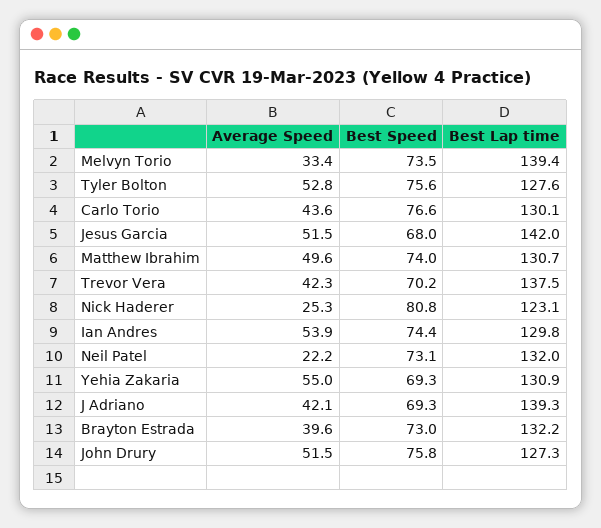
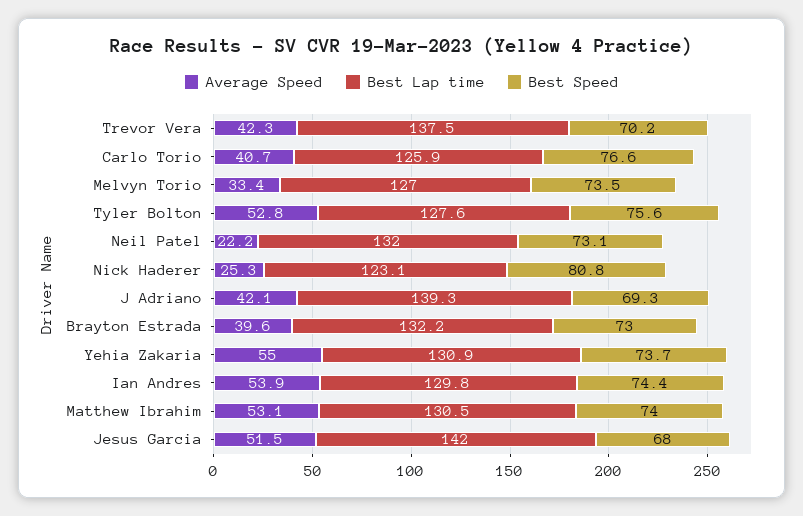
Best Lap time, Melvyn Torio: 139.4 -> 127
Average Speed, Carlo Torio: 43.6 -> 40.7
Best Lap time, Carlo Torio: 130.1 -> 125.9
Average Speed, Matthew Ibrahim: 49.6 -> 53.1
Best Lap time, Matthew Ibrahim: 130.7 -> 130.5
Best Speed, Yehia Zakaria: 69.3 -> 73.7
Average Speed, John Drury: 51.5 -> none
Best Speed, John Drury: 75.8 -> none
Best Lap time, John Drury: 127.3 -> none

